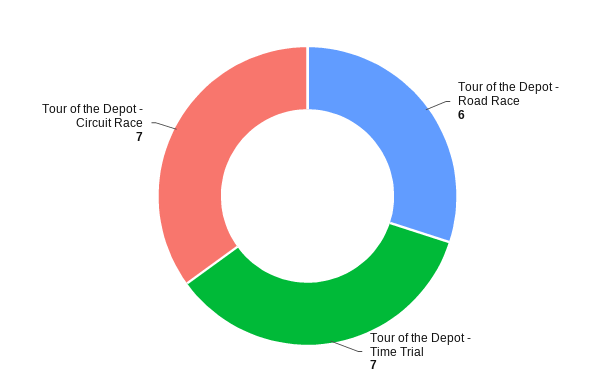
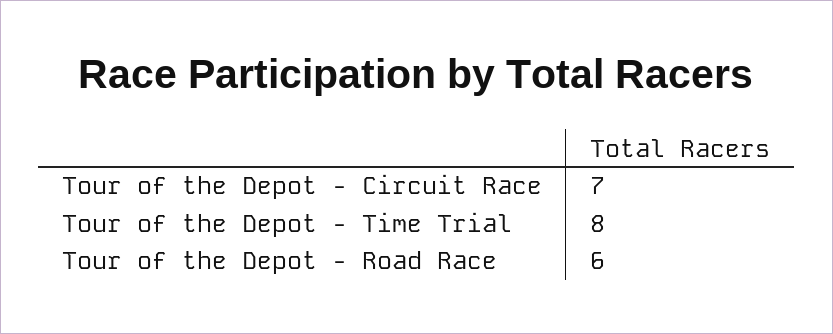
Tour of the Depot - Time Trial: 7 -> 8

